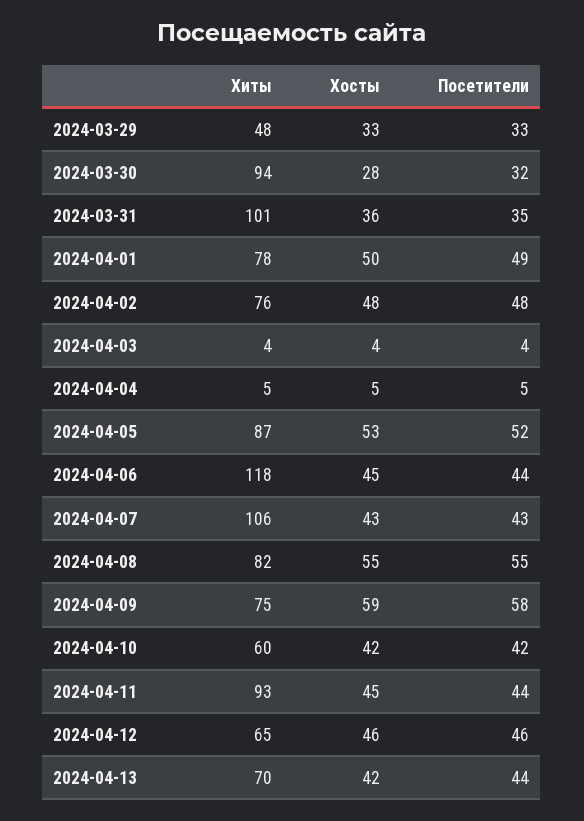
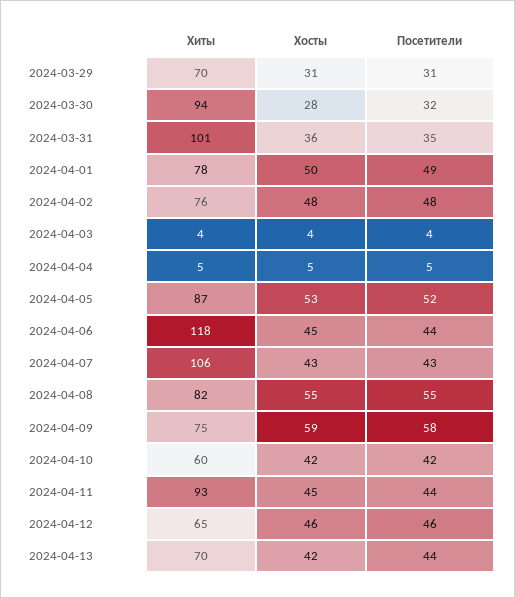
Хиты, 2024-03-29: 48 -> 70
Хосты, 2024-03-29: 33 -> 31
Посетители, 2024-03-29: 33 -> 31

